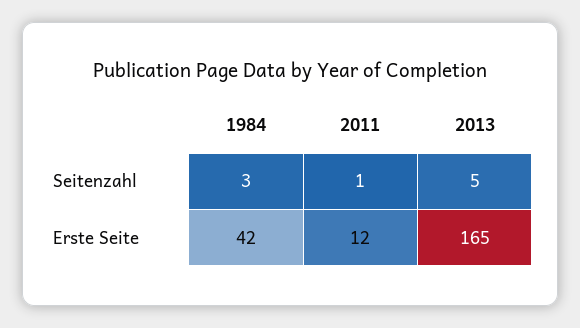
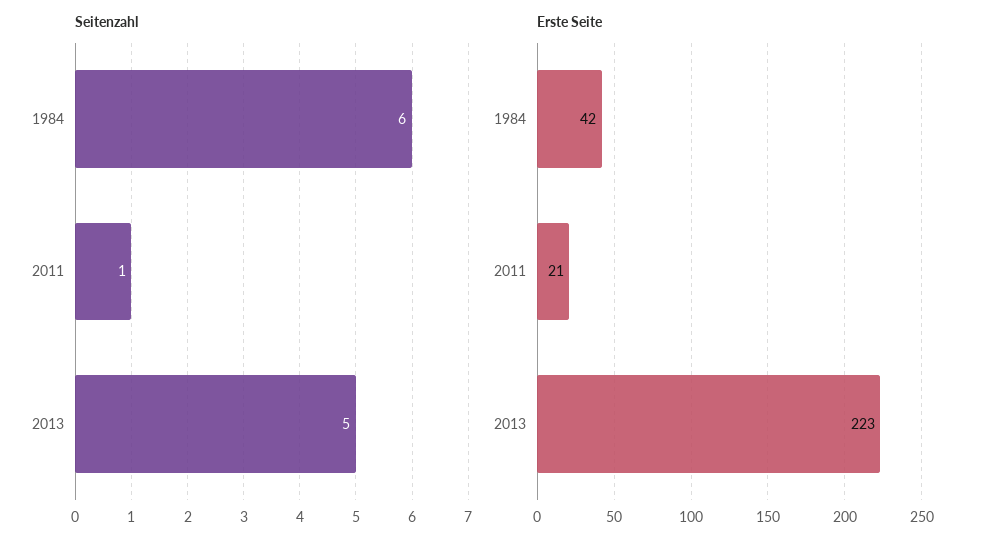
Seitenzahl, 1984: 3 -> 6
Erste Seite, 2011: 12 -> 21
Erste Seite, 2013: 165 -> 223

